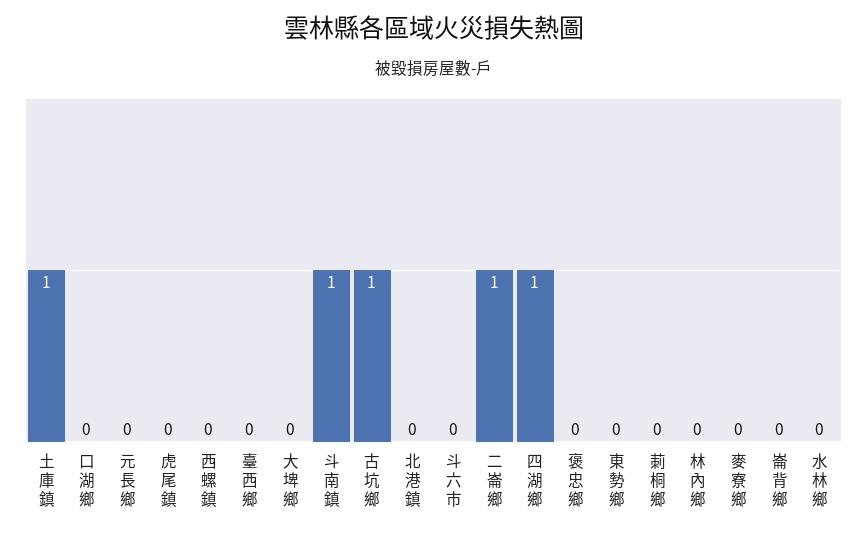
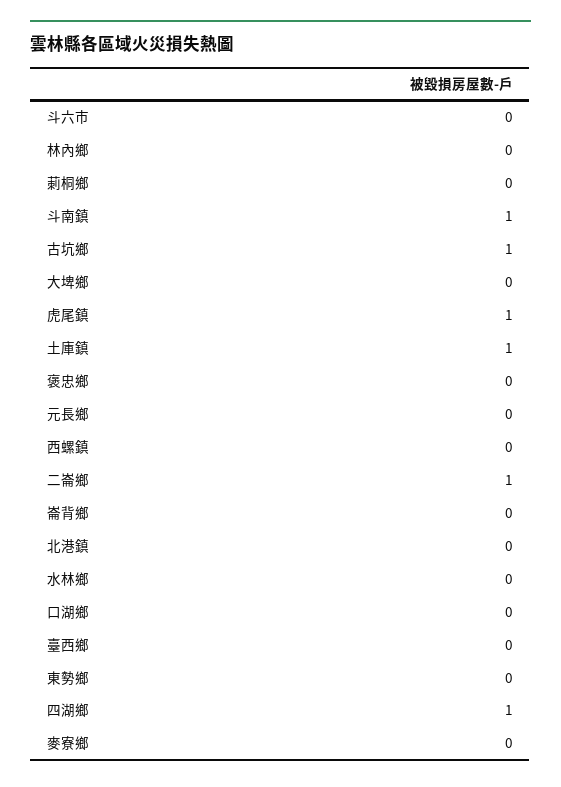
虎尾鎮: 0 -> 1

